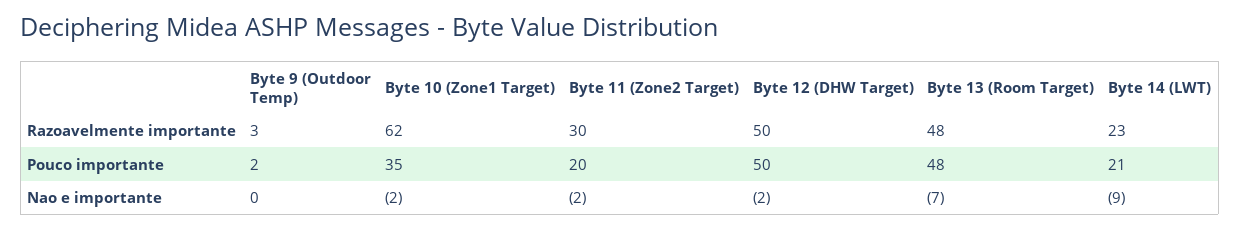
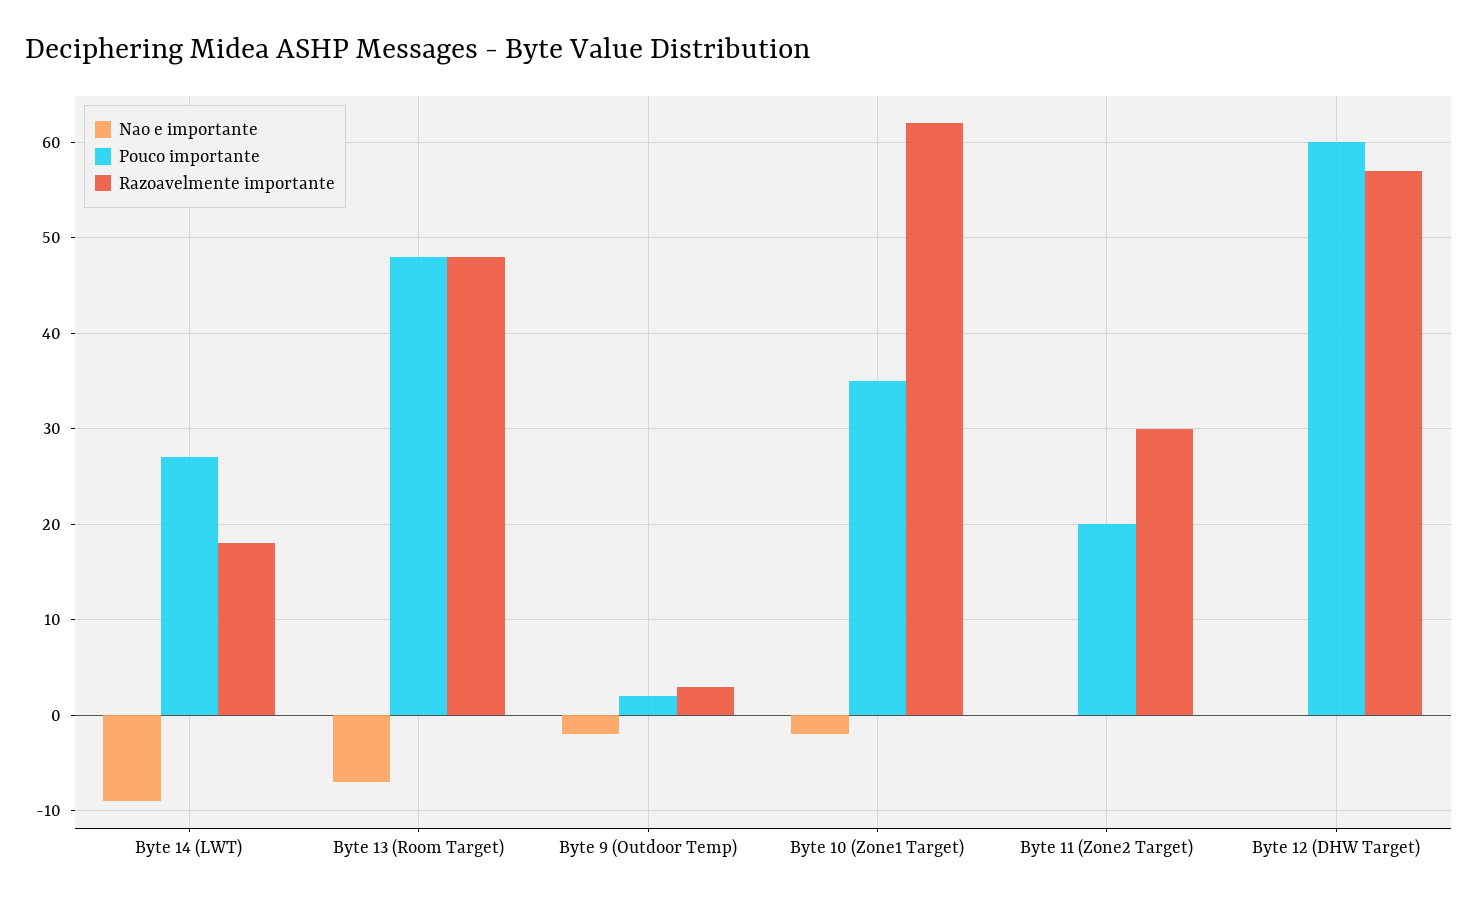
Razoavelmente importante, Byte 12 (DHW Target): 50 -> 57
Razoavelmente importante, Byte 14 (LWT): 23 -> 18
Pouco importante, Byte 12 (DHW Target): 50 -> 60
Pouco importante, Byte 14 (LWT): 21 -> 27
Nao e importante, Byte 9 (Outdoor Temp): 0 -> -2
Nao e importante, Byte 11 (Zone2 Target): -2 -> 0
Nao e importante, Byte 12 (DHW Target): -2 -> 0

